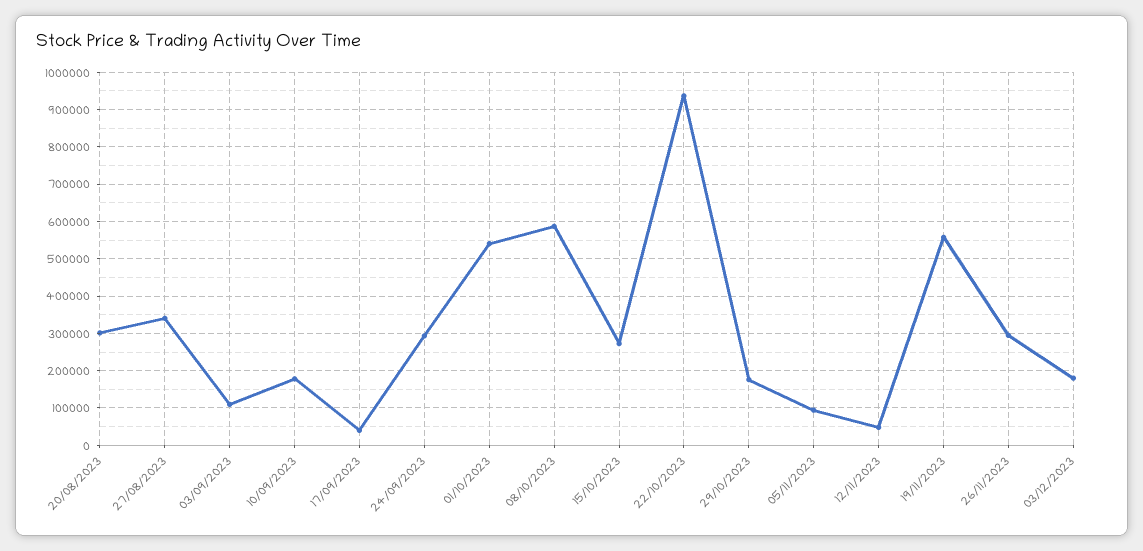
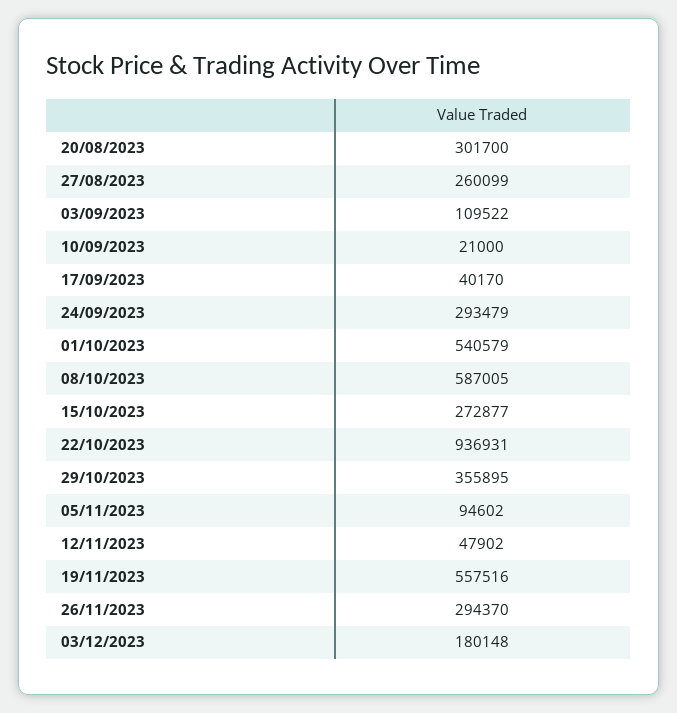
27/08/2023: 340000 -> 260099
10/09/2023: 180000 -> 21000
29/10/2023: 180000 -> 355895

